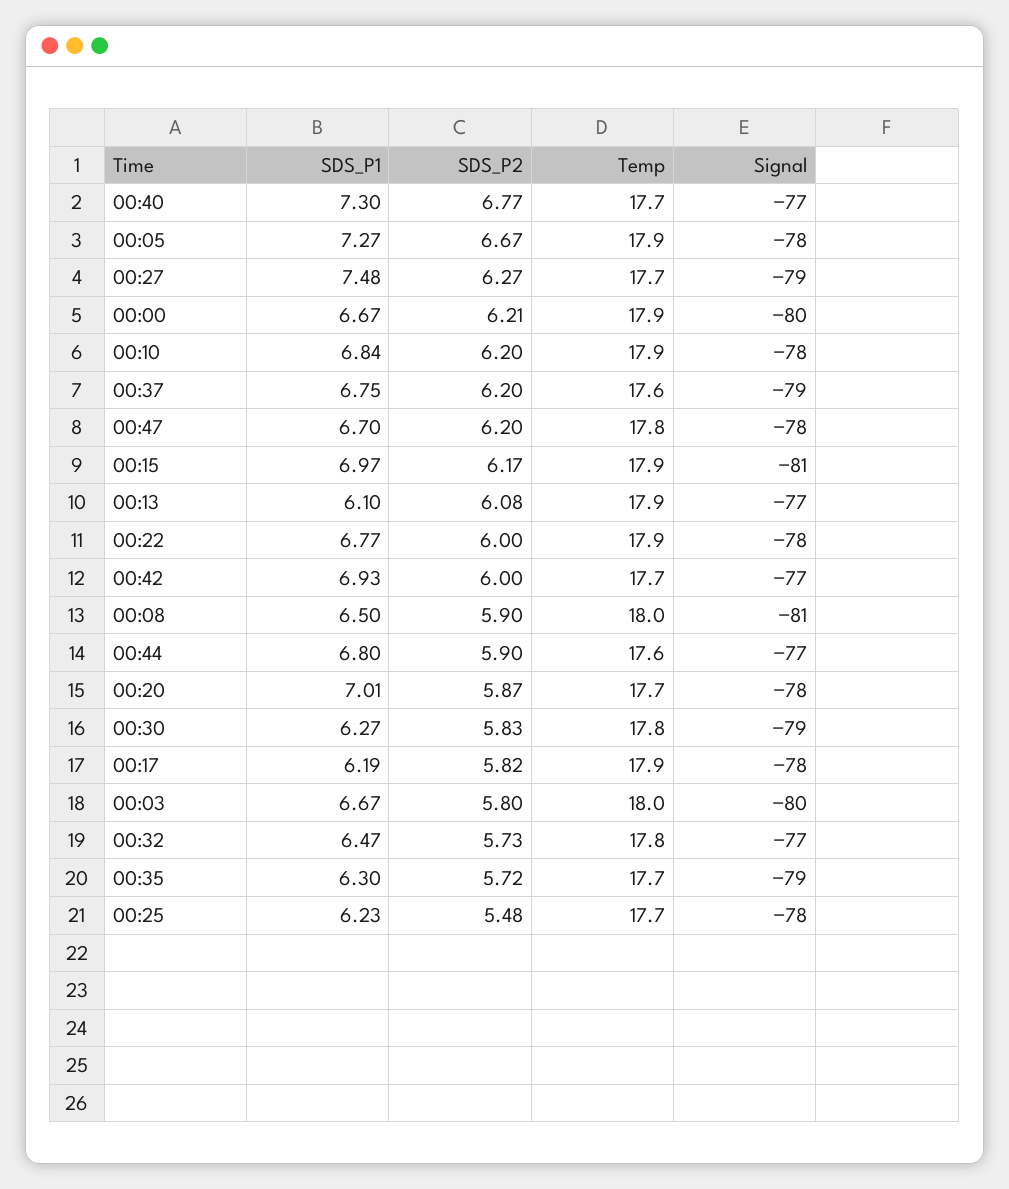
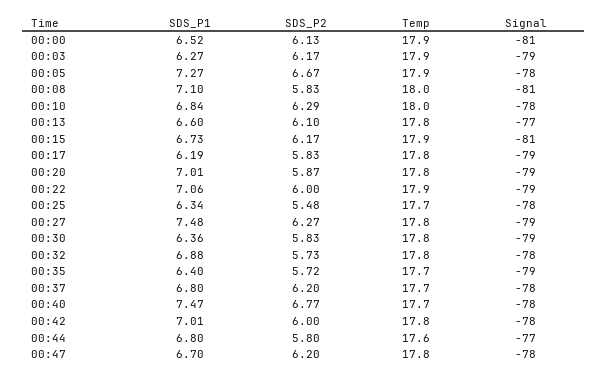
SDS_P1, 00:40: 7.3 -> 7.47
Signal, 00:40: -77 -> -78
Temp, 00:27: 17.7 -> 17.8
SDS_P1, 00:00: 6.67 -> 6.52
SDS_P2, 00:00: 6.21 -> 6.13
Signal, 00:00: -80 -> -81
SDS_P2, 00:10: 6.2 -> 6.29
Temp, 00:10: 17.9 -> 18
SDS_P1, 00:37: 6.75 -> 6.8
Temp, 00:37: 17.6 -> 17.7
Signal, 00:37: -79 -> -78
SDS_P1, 00:15: 6.97 -> 6.73
SDS_P1, 00:13: 6.1 -> 6.6
SDS_P2, 00:13: 6.08 -> 6.1
Temp, 00:13: 17.9 -> 17.8
SDS_P1, 00:22: 6.77 -> 7.06
Signal, 00:22: -78 -> -79
SDS_P1, 00:42: 6.93 -> 7.01
Temp, 00:42: 17.7 -> 17.8
Signal, 00:42: -77 -> -78
SDS_P1, 00:08: 6.5 -> 7.1
SDS_P2, 00:08: 5.9 -> 5.83
SDS_P2, 00:44: 5.9 -> 5.8
Temp, 00:20: 17.7 -> 17.8
Signal, 00:20: -78 -> -79
SDS_P1, 00:30: 6.27 -> 6.36
SDS_P2, 00:17: 5.82 -> 5.83
Temp, 00:17: 17.9 -> 17.8
Signal, 00:17: -78 -> -79
SDS_P1, 00:03: 6.67 -> 6.27
SDS_P2, 00:03: 5.8 -> 6.17
Temp, 00:03: 18 -> 17.9
Signal, 00:03: -80 -> -79
SDS_P1, 00:32: 6.47 -> 6.88
Signal, 00:32: -77 -> -78
SDS_P1, 00:35: 6.3 -> 6.4
SDS_P1, 00:25: 6.23 -> 6.34

